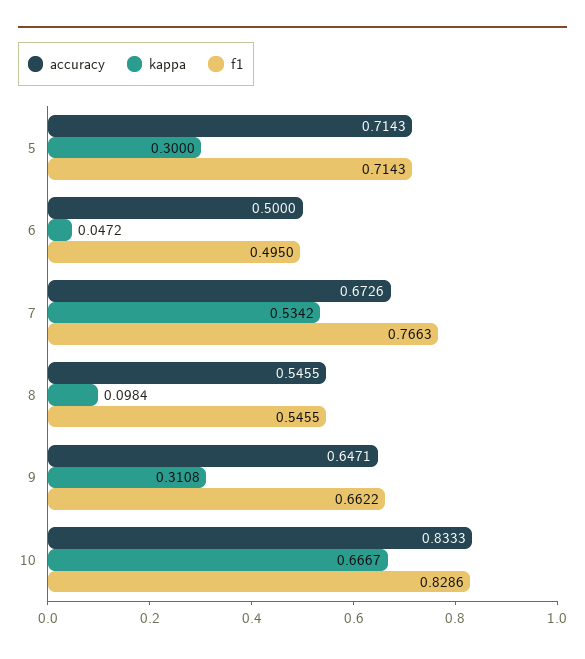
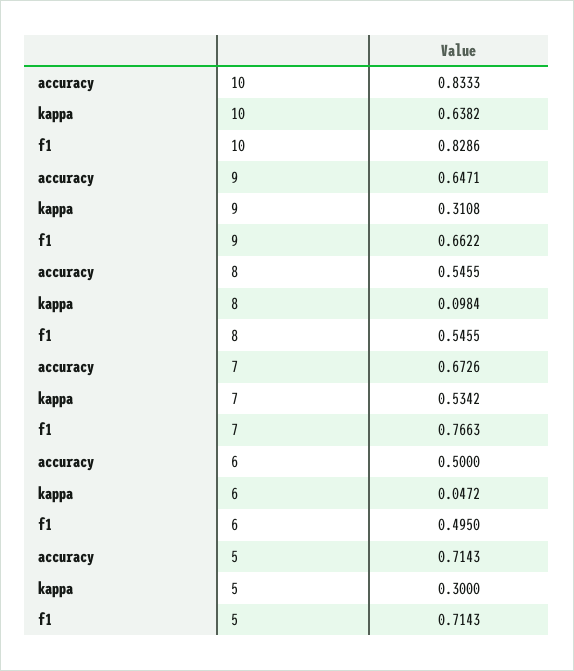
kappa, 10: 0.6667 -> 0.6382

